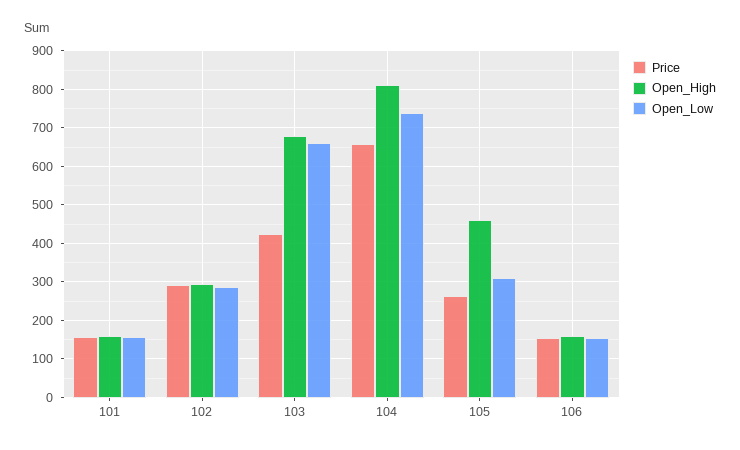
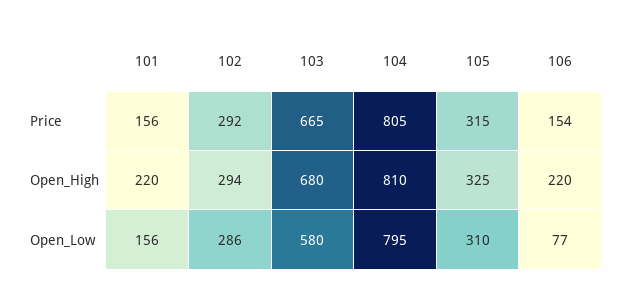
Open_High, 101: 160 -> 220
Price, 103: 420 -> 665
Open_Low, 103: 660 -> 580
Price, 104: 660 -> 805
Open_Low, 104: 740 -> 795
Price, 105: 260 -> 315
Open_High, 105: 460 -> 325
Open_High, 106: 160 -> 220
Open_Low, 106: 160 -> 77

